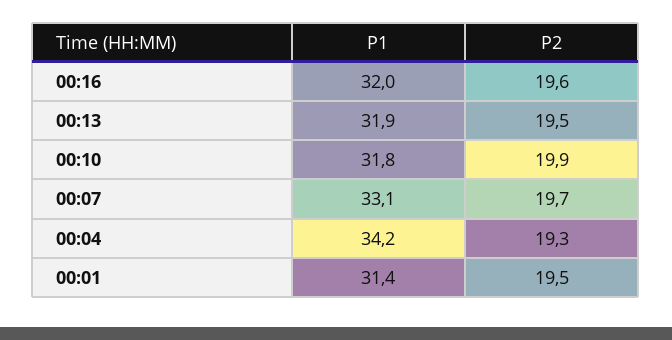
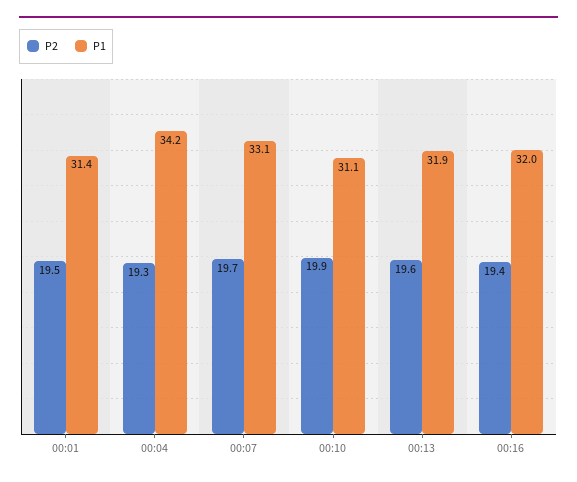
P2, 00:16: 19.6 -> 19.4
P2, 00:13: 19.5 -> 19.6
P1, 00:10: 31.8 -> 31.1

